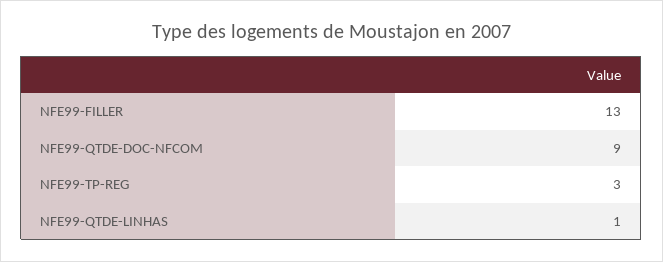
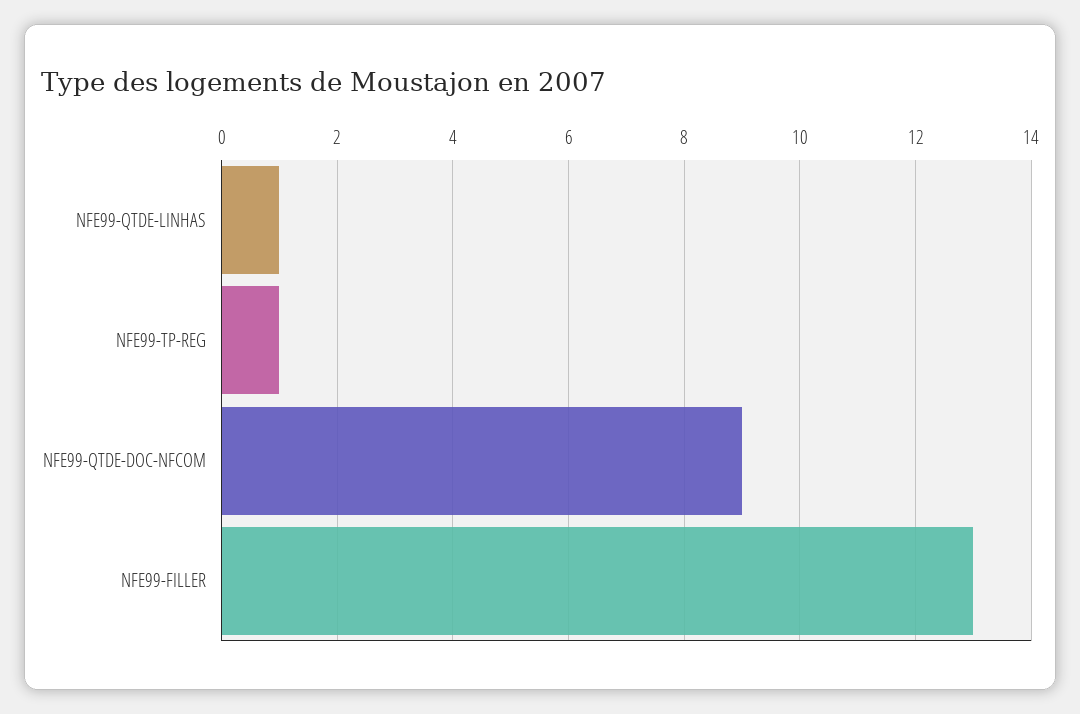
NFE99-TP-REG: 3 -> 1

